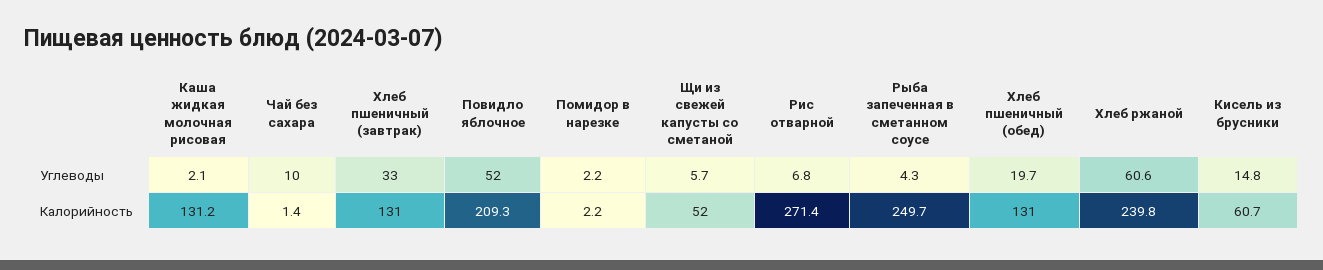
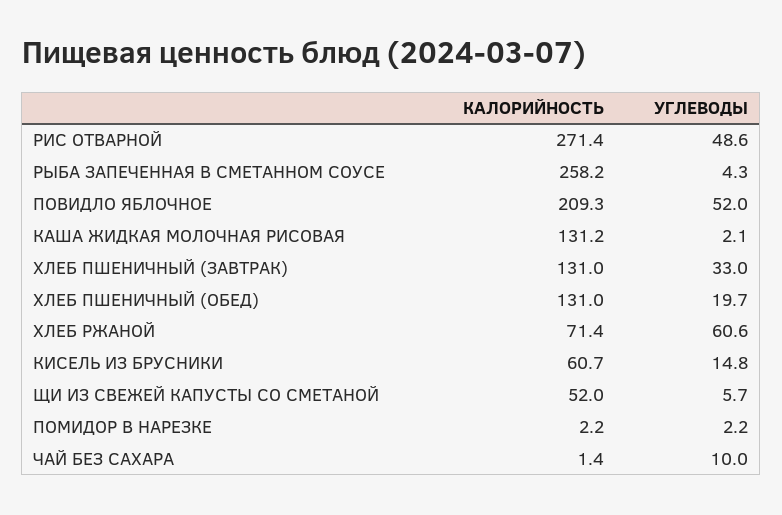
Рис отварной, Углеводы: 6.8 -> 48.6
Рыба запеченная в сметанном соусе, Калорийность: 249.7 -> 258.2
Хлеб ржаной, Калорийность: 239.8 -> 71.4

